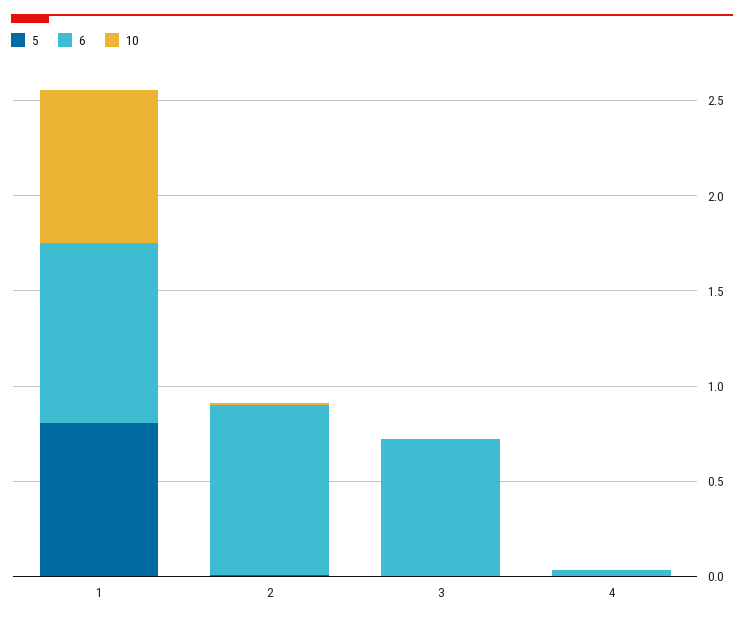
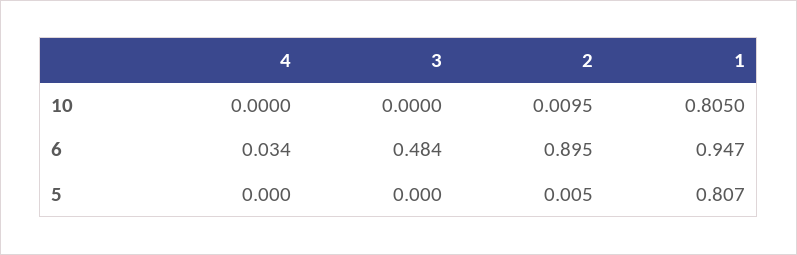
6, 3: 0.7 -> 0.484

